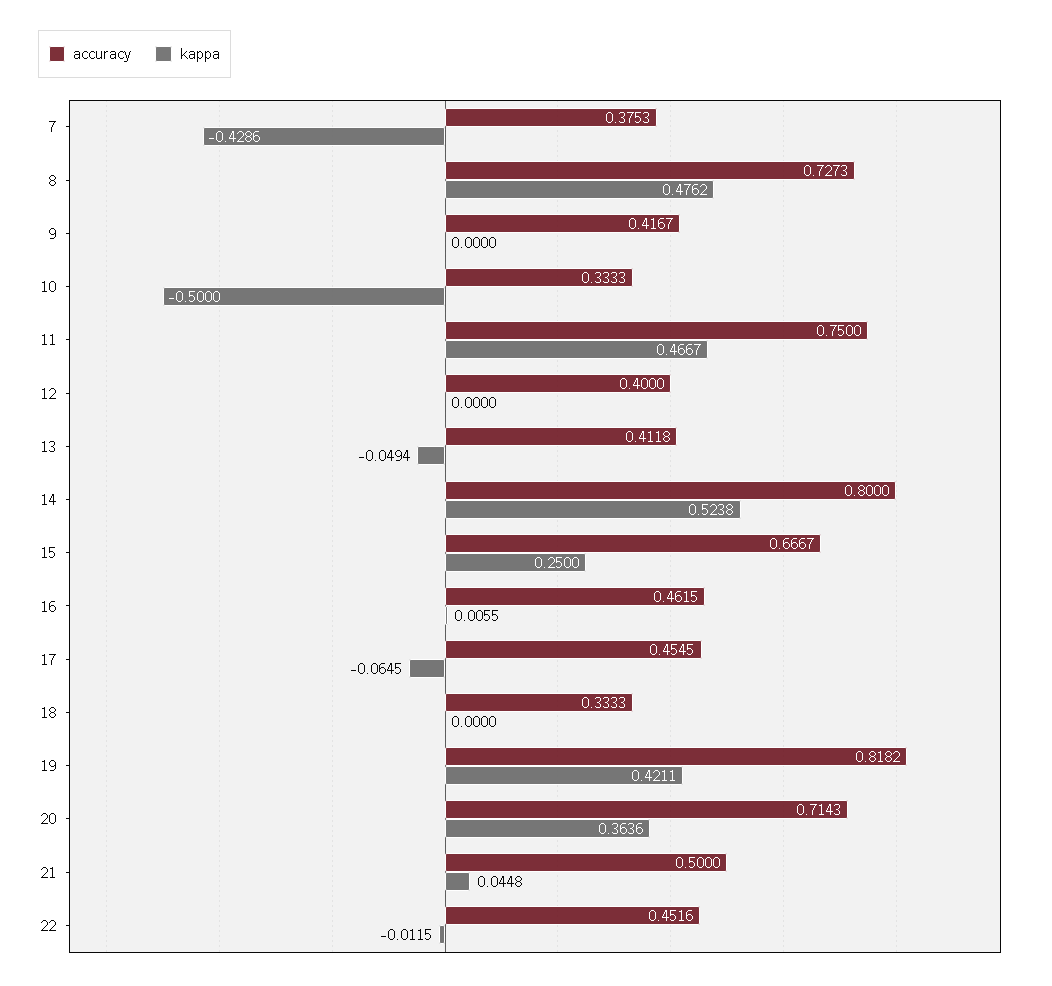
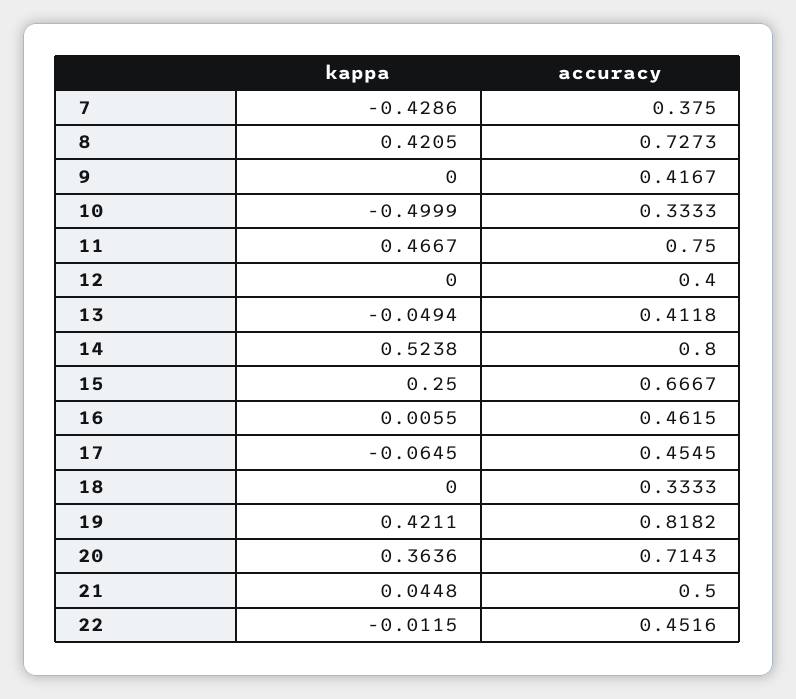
accuracy, 7: 0.3753 -> 0.375
kappa, 8: 0.4762 -> 0.4205
kappa, 10: -0.5 -> -0.4999

